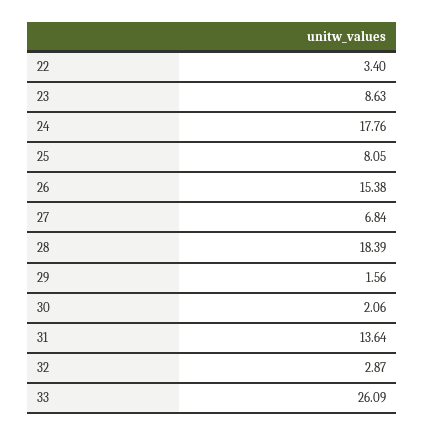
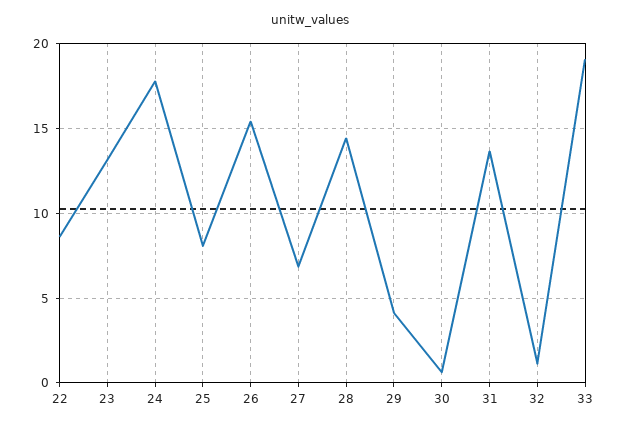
22: 3.4 -> 8.5
23: 8.63 -> 13
28: 18.39 -> 14.5
29: 1.56 -> 4
30: 2.06 -> 0.5
32: 2.87 -> 1
33: 26.09 -> 19

